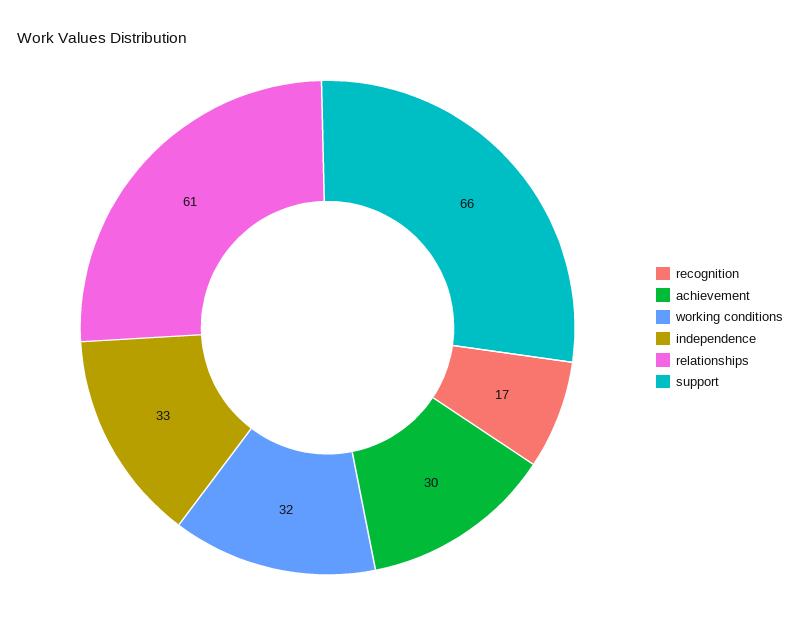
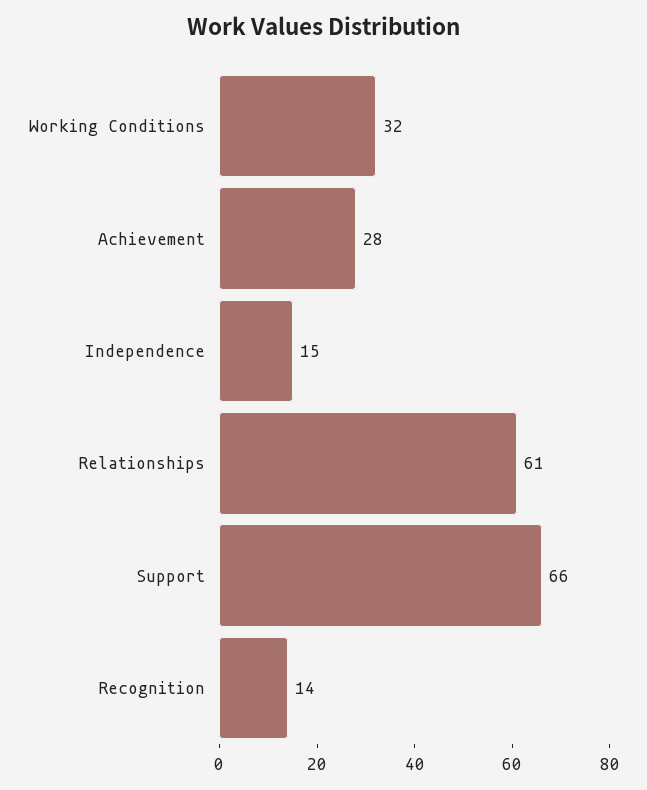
recognition: 17 -> 14
achievement: 30 -> 28
independence: 33 -> 15

